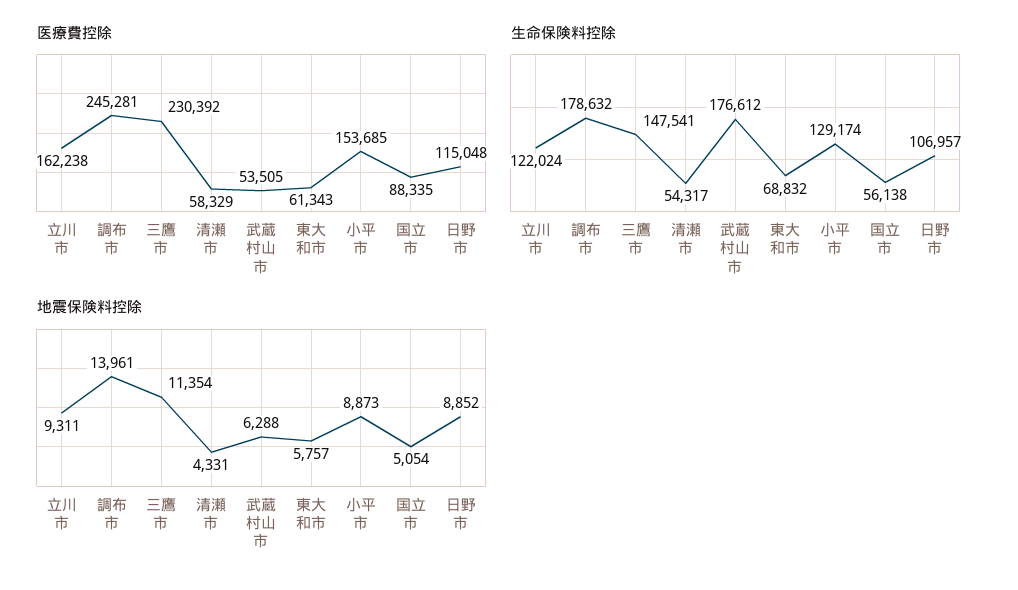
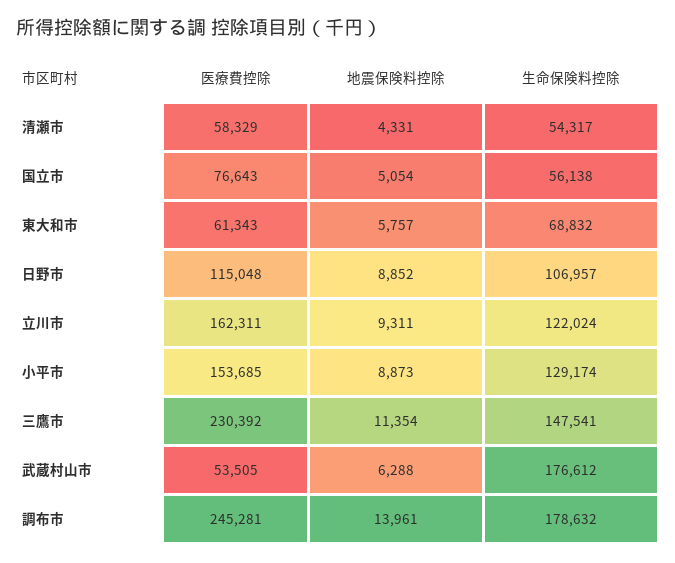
医療費控除, 立川市: 162238 -> 162311
医療費控除, 国立市: 88335 -> 76643

